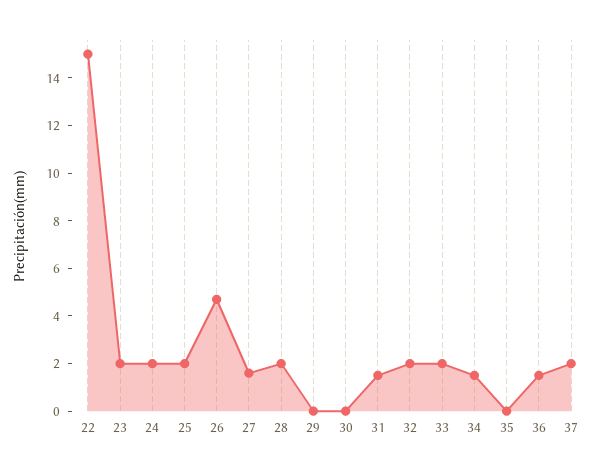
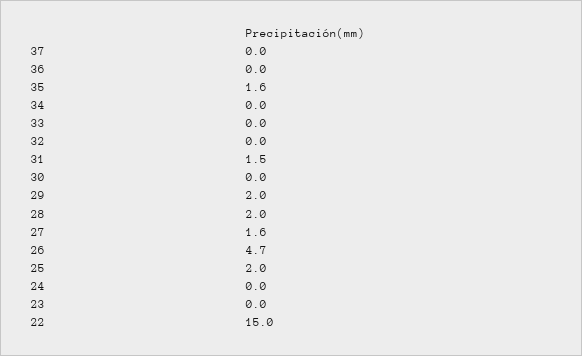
23: 2 -> 0
24: 2 -> 0
29: 0 -> 2
32: 2 -> 0
33: 2 -> 0
34: 1.5 -> 0
35: 0 -> 1.6
36: 1.5 -> 0
37: 2 -> 0

